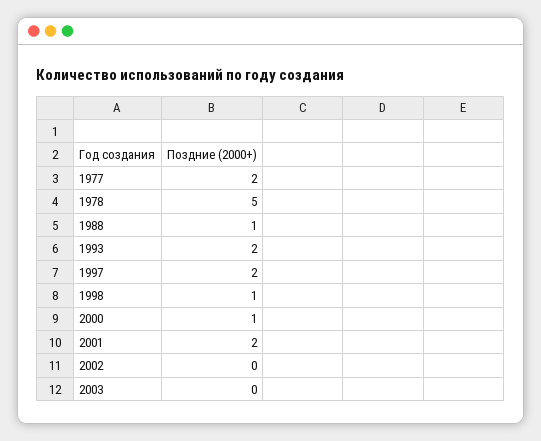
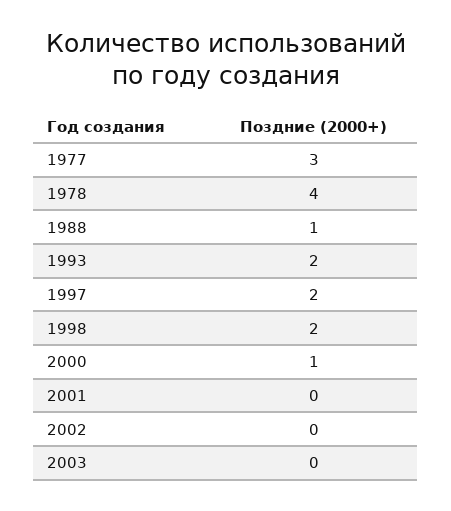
1977: 2 -> 3
1978: 5 -> 4
1998: 1 -> 2
2001: 2 -> 0

